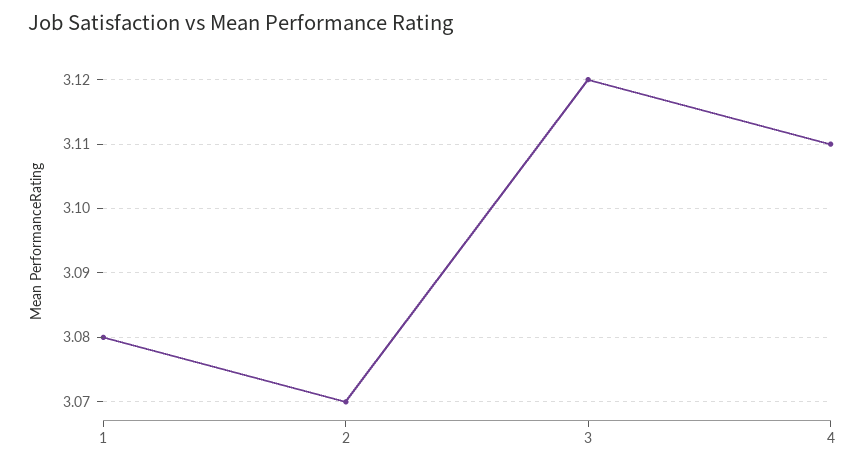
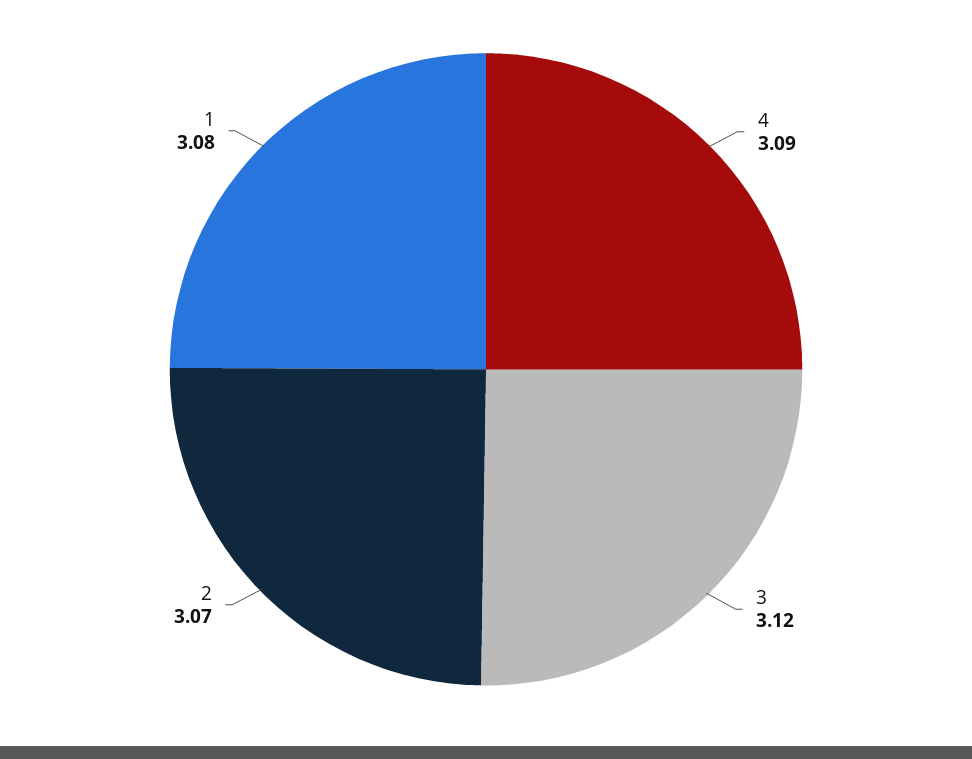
4: 3.11 -> 3.09

